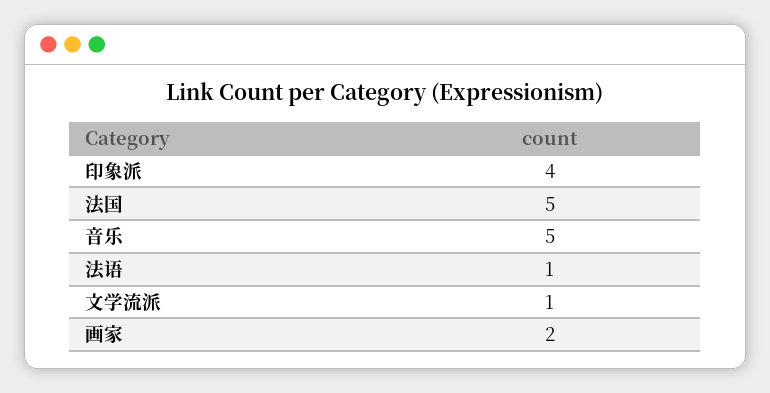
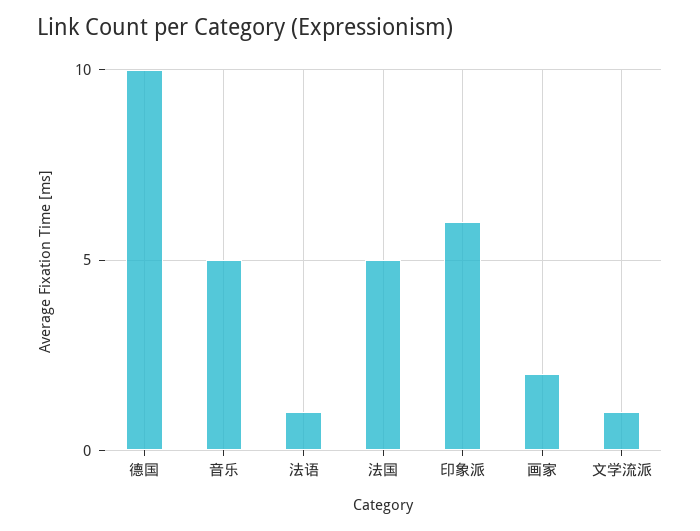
印象派: 4 -> 6
德国: none -> 10

